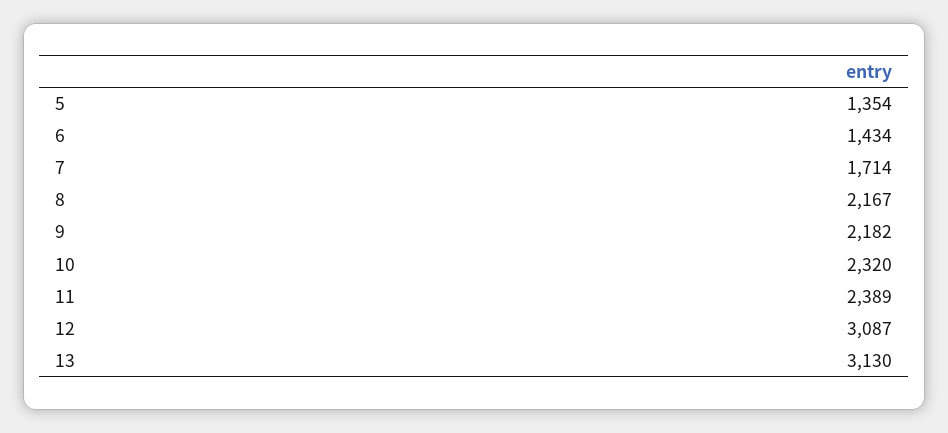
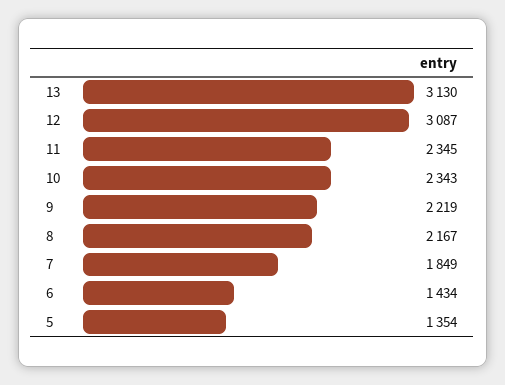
7: 1714 -> 1849
9: 2182 -> 2219
10: 2320 -> 2343
11: 2389 -> 2345

